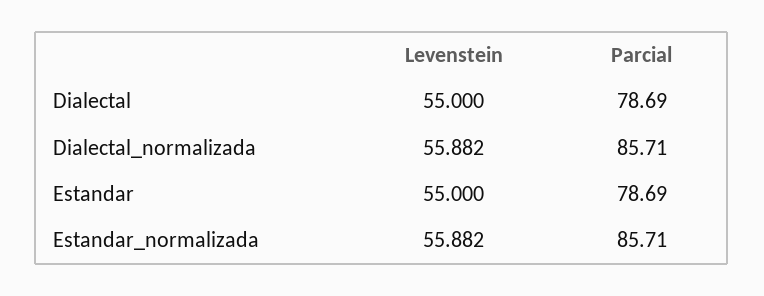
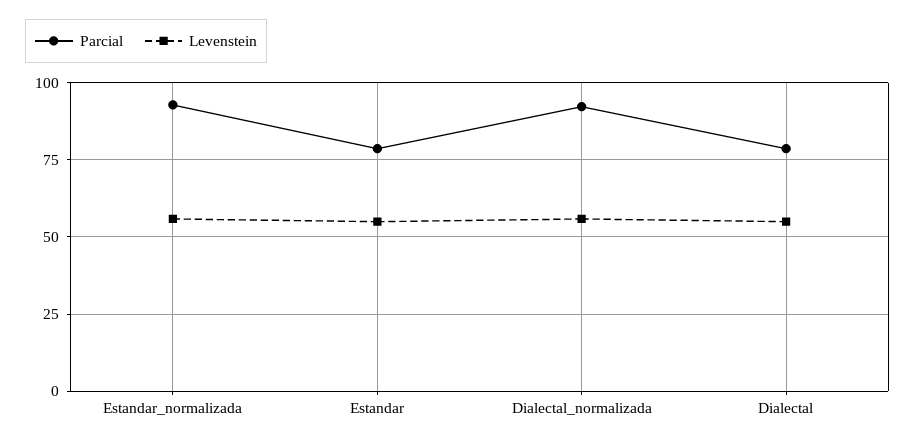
Parcial, Dialectal_normalizada: 85.71 -> 92.5
Parcial, Estandar_normalizada: 85.71 -> 92.5

